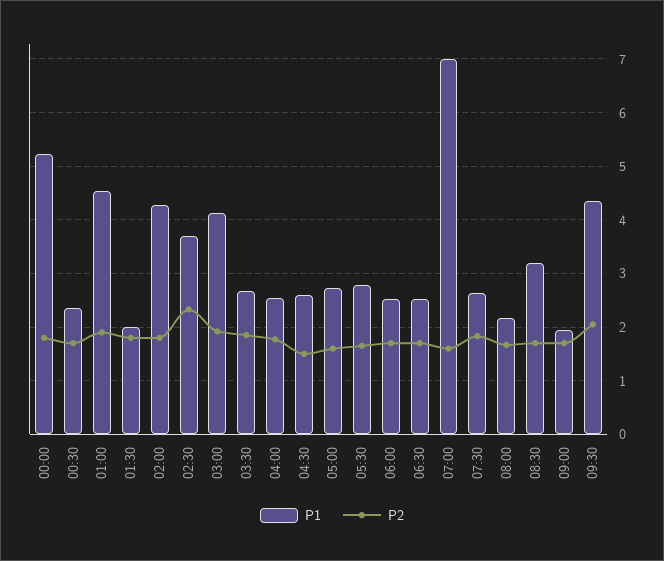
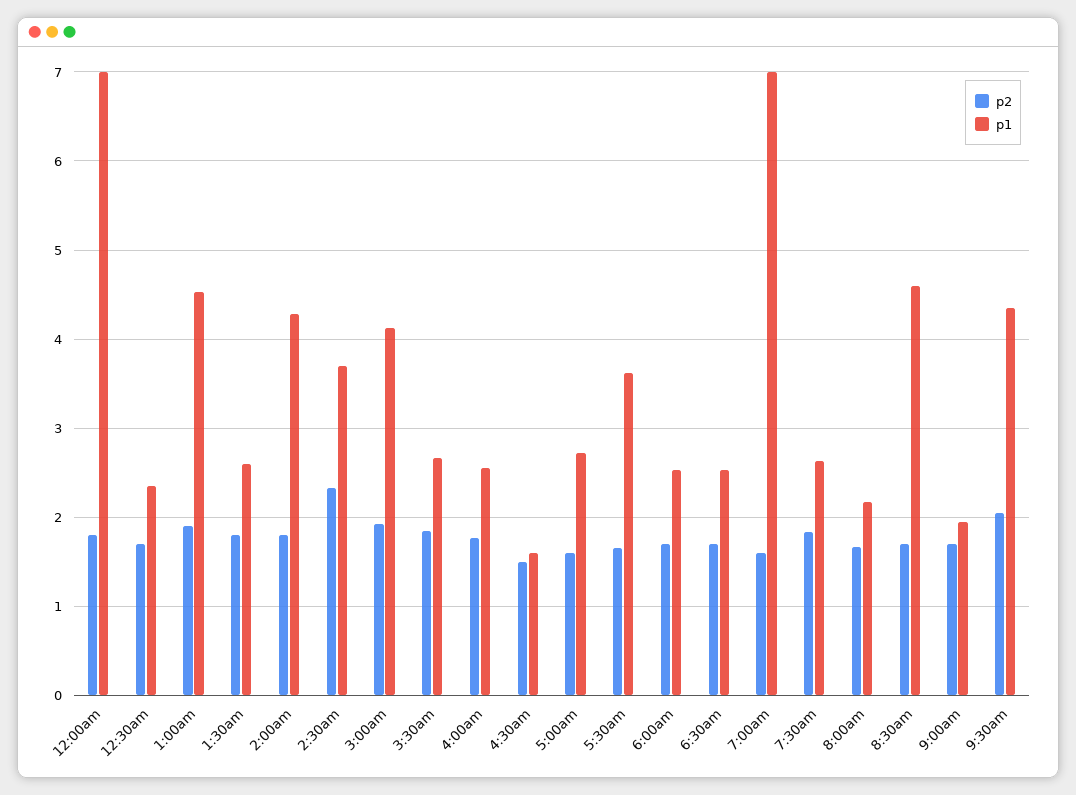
P1, 00:00: 5.2 -> 7
P1, 01:30: 2 -> 2.6
P1, 04:30: 2.6 -> 1.6
P1, 05:30: 2.8 -> 3.6
P1, 08:30: 3.2 -> 4.6

